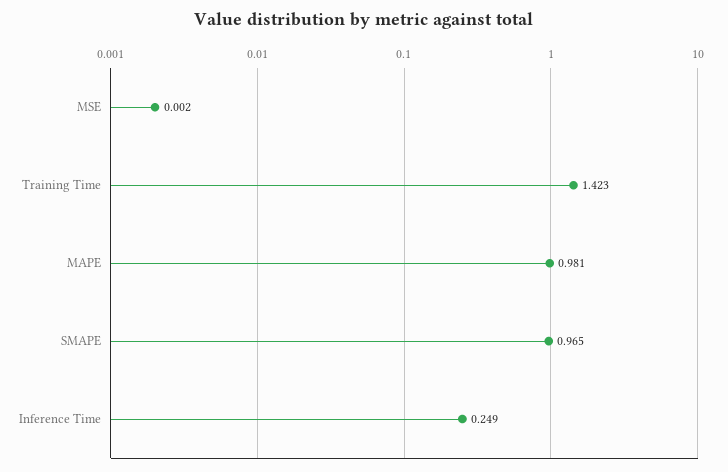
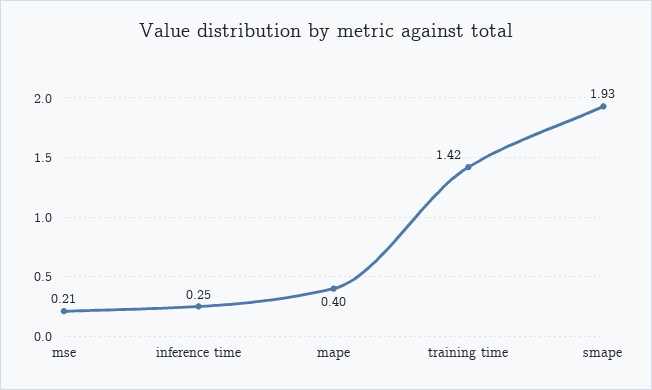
MSE: 0.002 -> 0.21
MAPE: 0.981 -> 0.4
SMAPE: 0.965 -> 1.93

